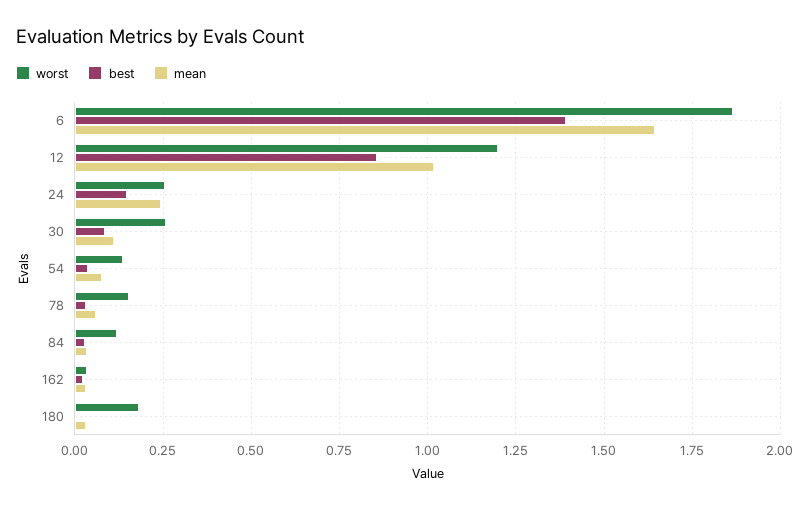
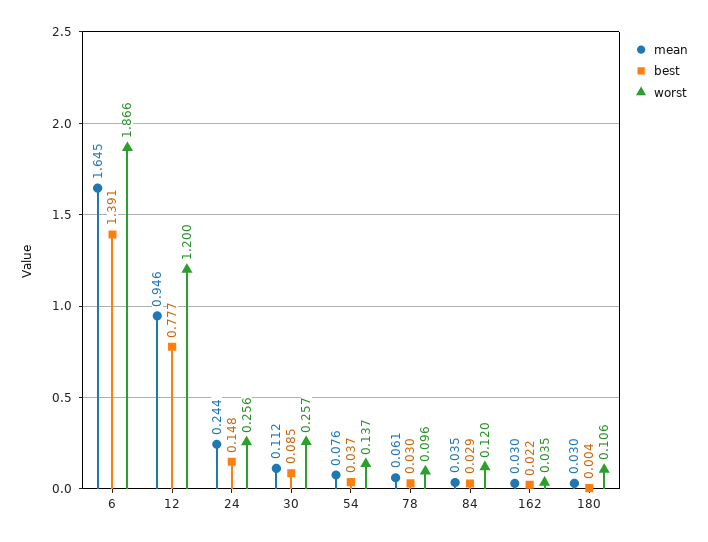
best, 12: 0.85 -> 0.777
mean, 12: 1.025 -> 0.946
worst, 78: 0.15 -> 0.096
worst, 180: 0.175 -> 0.106

